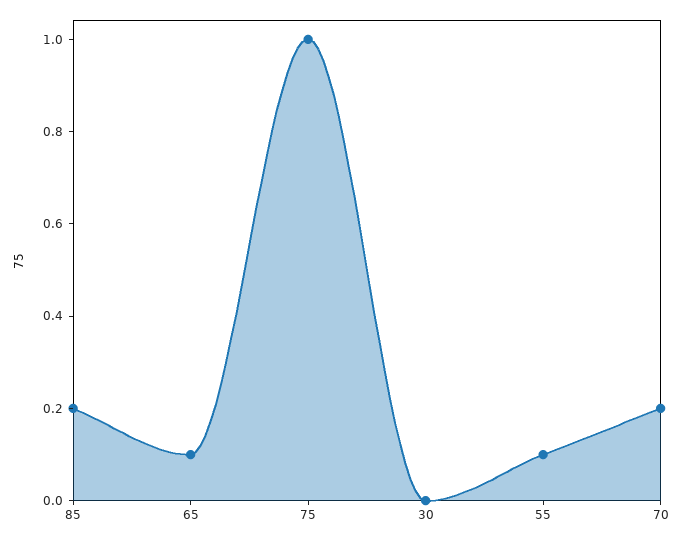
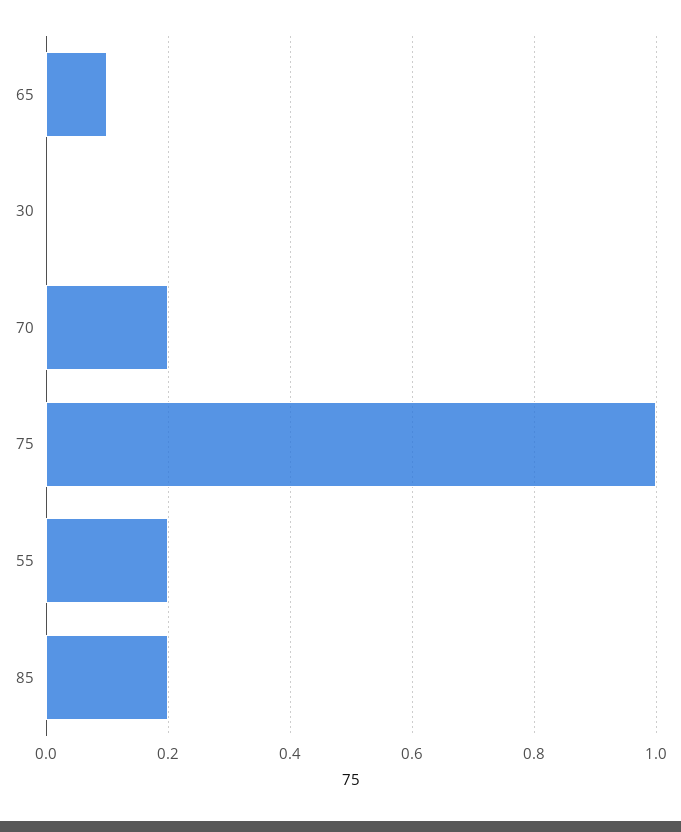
55: 0.1 -> 0.2

